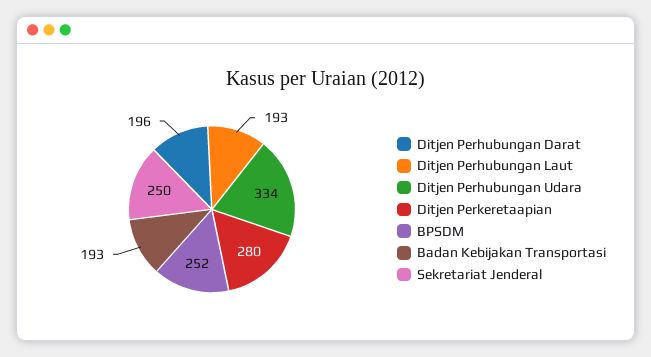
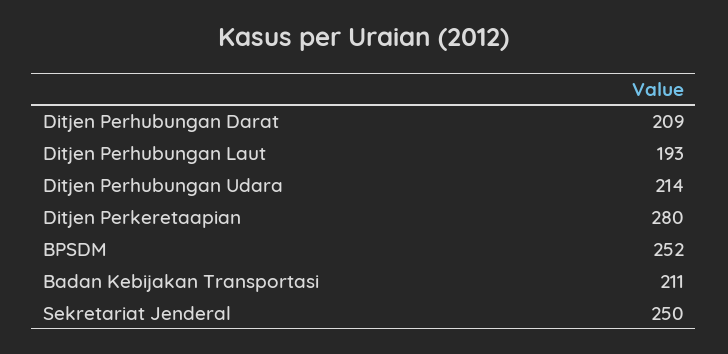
Ditjen Perhubungan Darat: 196 -> 209
Ditjen Perhubungan Udara: 334 -> 214
Badan Kebijakan Transportasi: 193 -> 211

